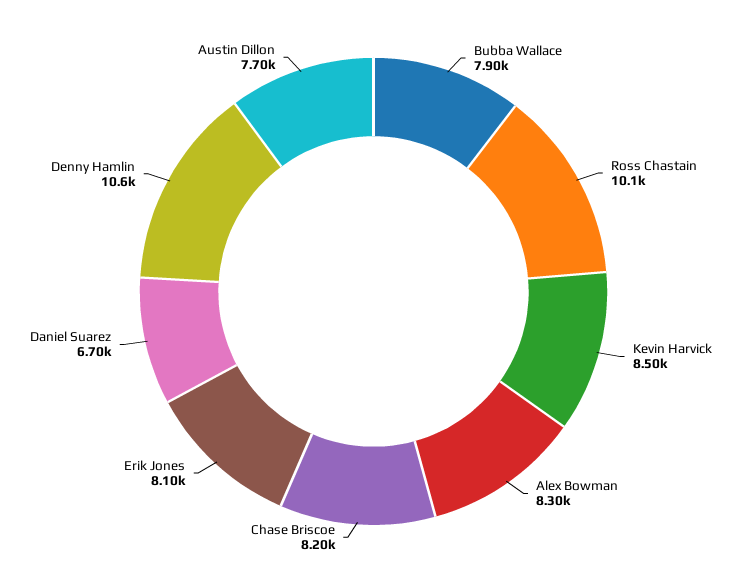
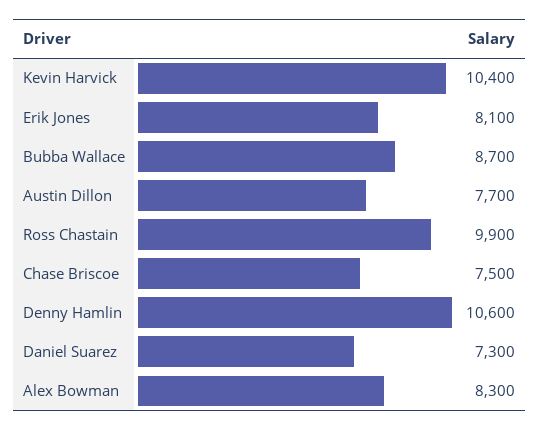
Bubba Wallace: 7900 -> 8700
Ross Chastain: 10100 -> 9900
Kevin Harvick: 8500 -> 10400
Chase Briscoe: 8200 -> 7500
Daniel Suarez: 6700 -> 7300

